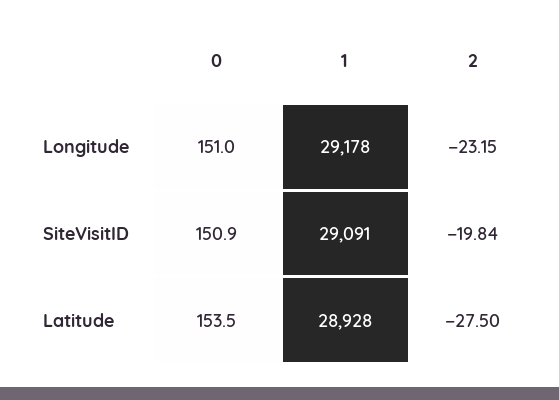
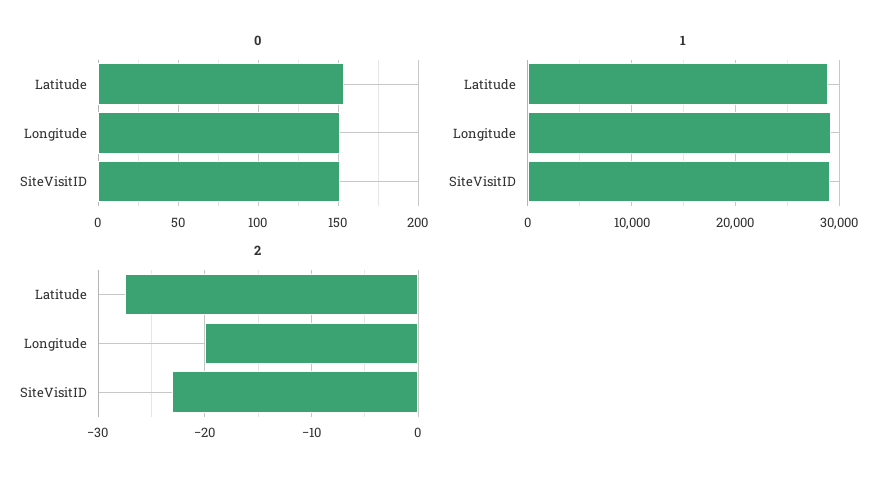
2, Longitude: -23.15 -> -20
2, SiteVisitID: -19.84 -> -23

